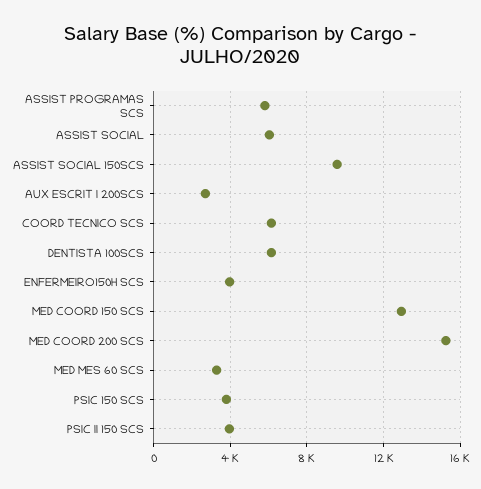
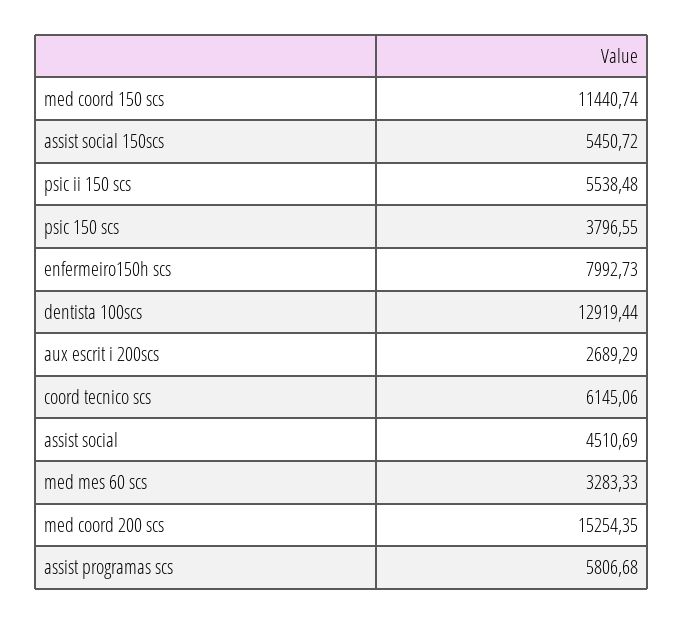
ASSIST SOCIAL: 6000 -> 4510.69
ASSIST SOCIAL 150SCS: 9500 -> 5450.72
DENTISTA 100SCS: 6000 -> 12919.44
ENFERMEIRO150H SCS: 4000 -> 7992.73
MED COORD 150 SCS: 13000 -> 11440.74
PSIC II 150 SCS: 4000 -> 5538.48

